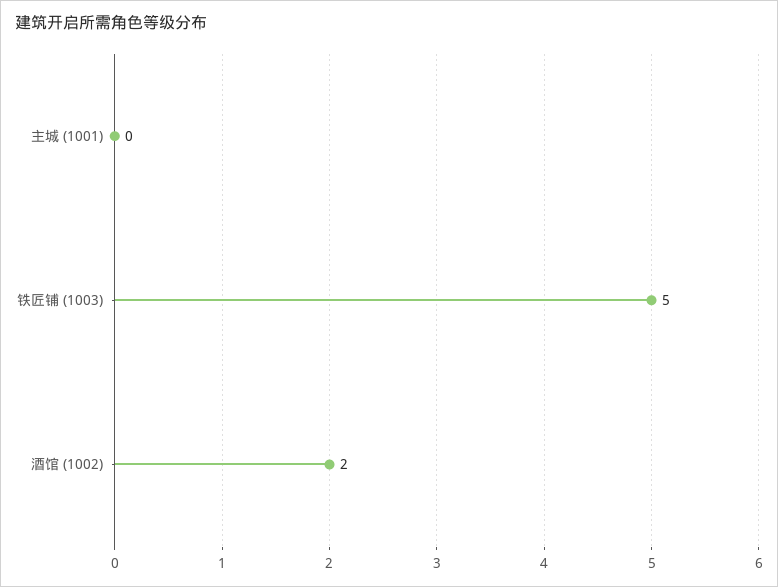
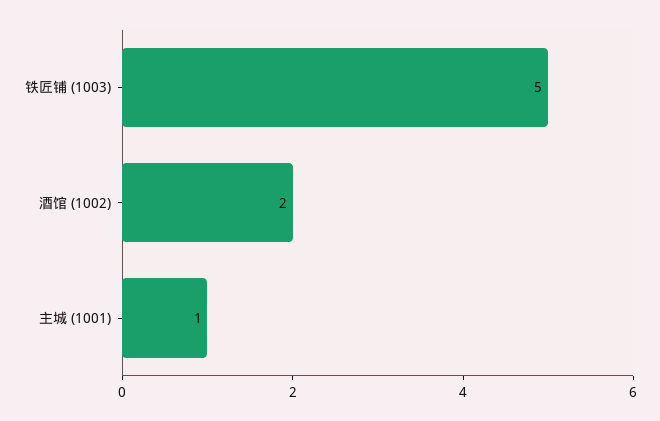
主城 (1001): 0 -> 1

